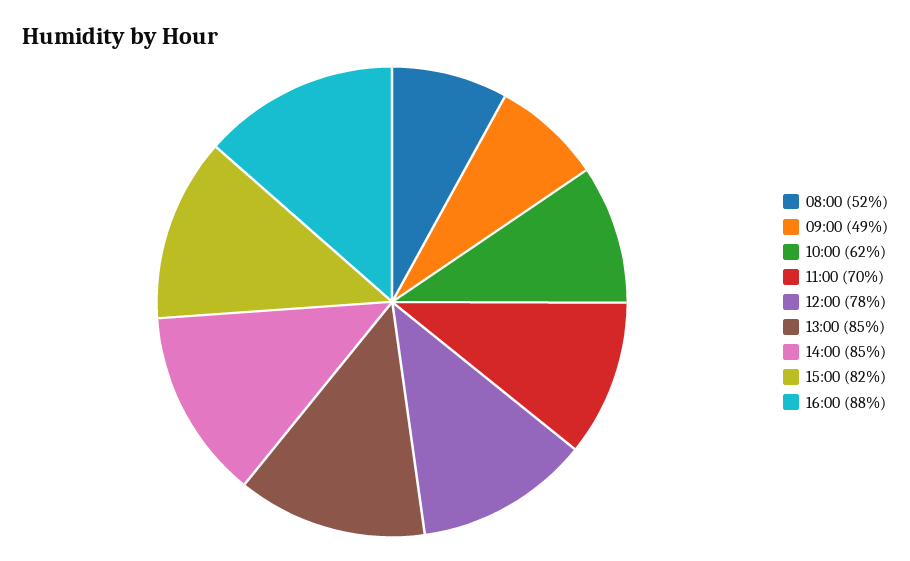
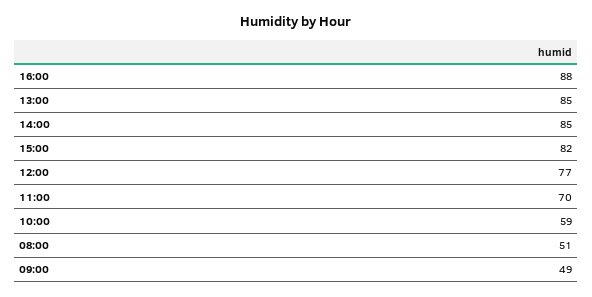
08:00: 52 -> 51
10:00: 62 -> 59
12:00: 78 -> 77

